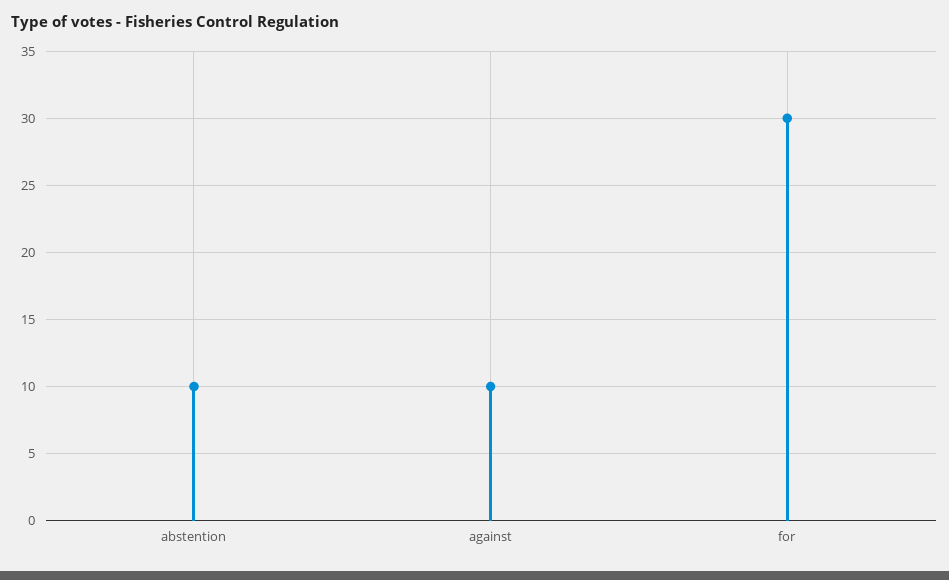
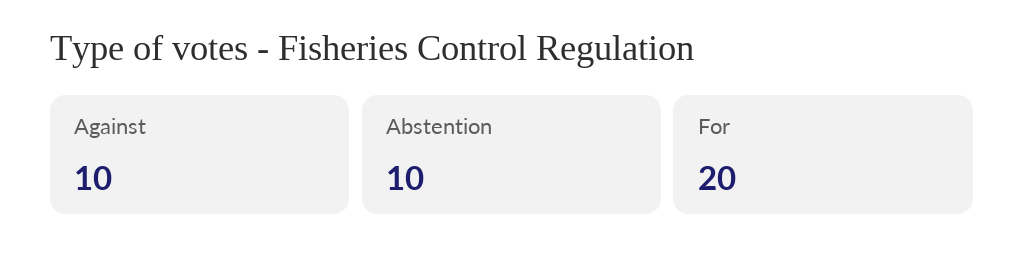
for: 30 -> 20

